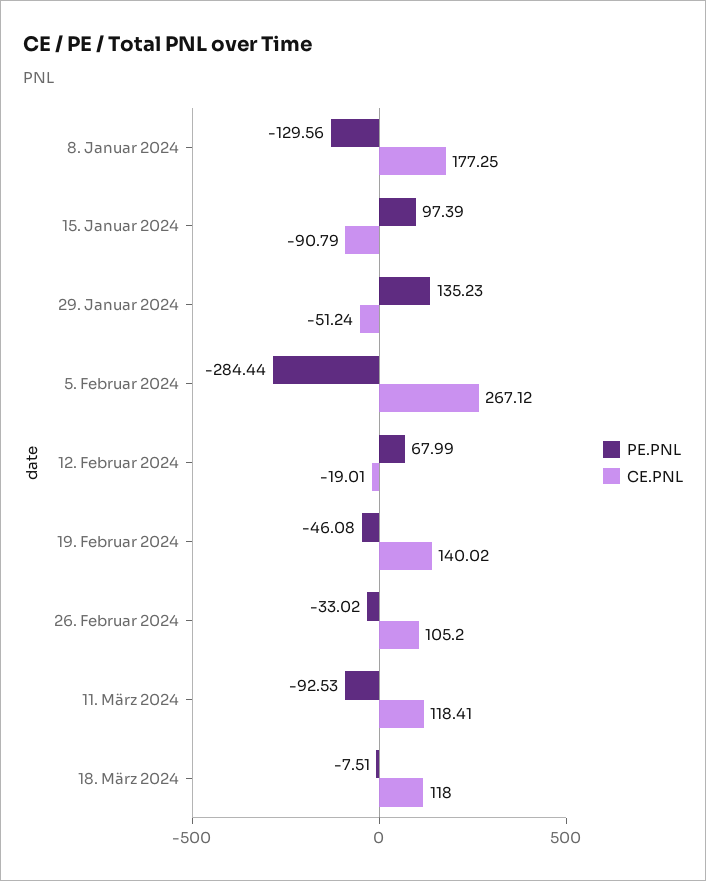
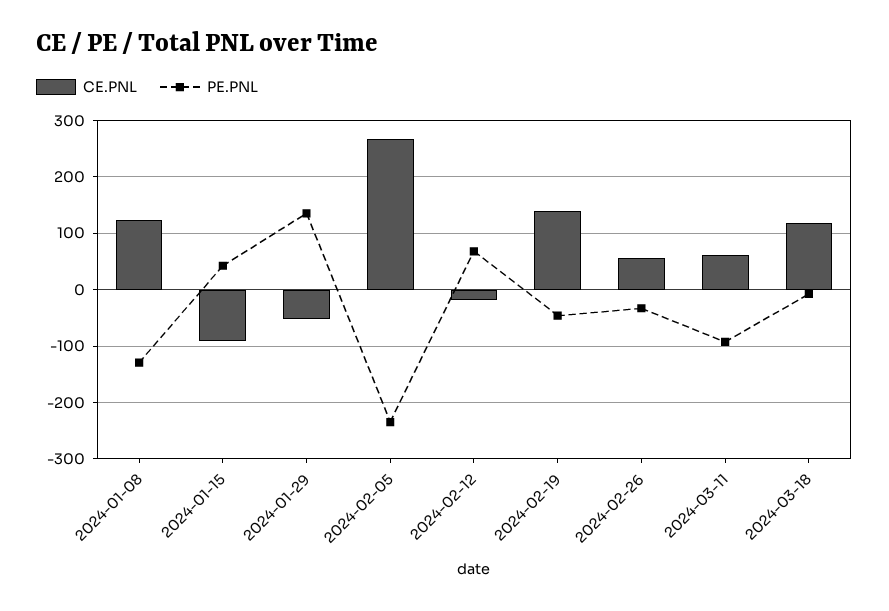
CE.PNL, 8. Januar 2024: 177.25 -> 120
PE.PNL, 15. Januar 2024: 97.39 -> 40
PE.PNL, 5. Februar 2024: -284.44 -> -240
CE.PNL, 26. Februar 2024: 105.2 -> 60
CE.PNL, 11. März 2024: 118.41 -> 60

